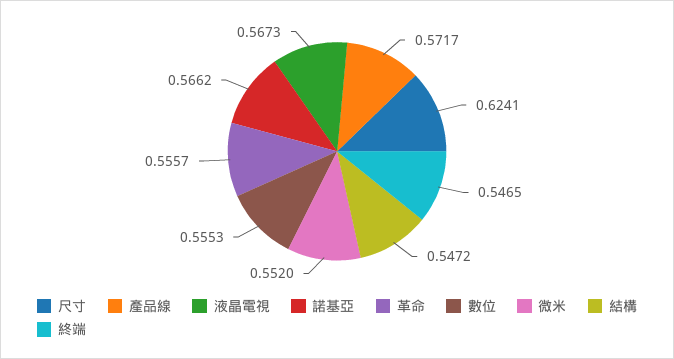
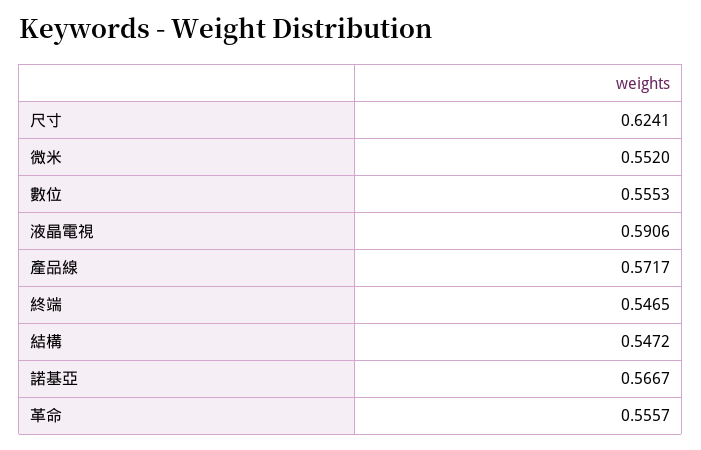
液晶電視: 0.5673 -> 0.5906
諾基亞: 0.5662 -> 0.5667

